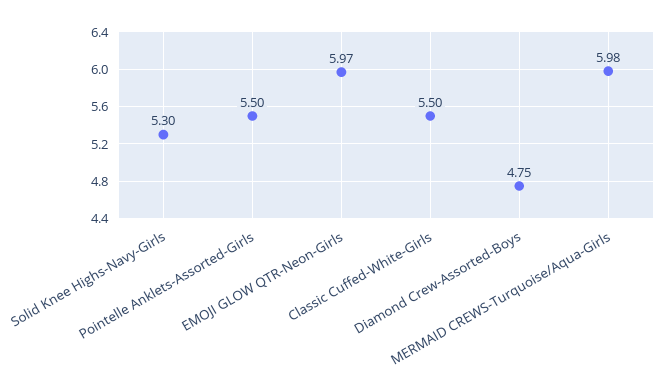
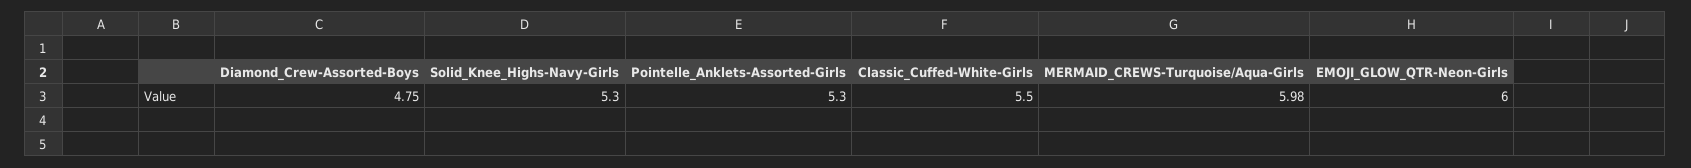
Pointelle Anklets-Assorted-Girls: 5.5 -> 5.3
EMOJI GLOW QTR-Neon-Girls: 5.97 -> 6

